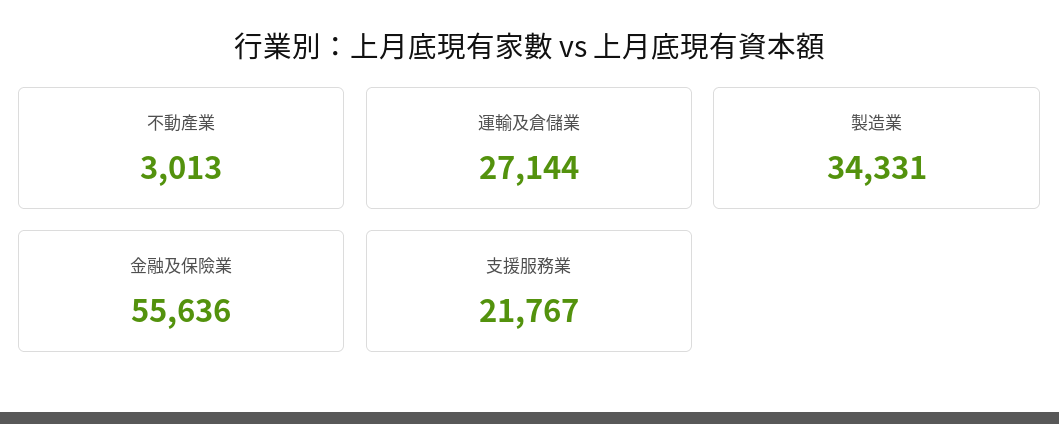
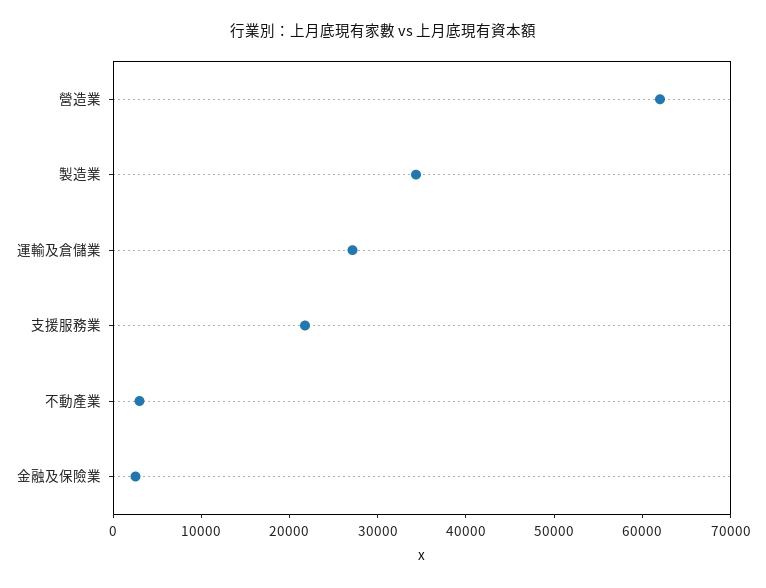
金融及保險業: 55636 -> 2000
營造業: none -> 62000

